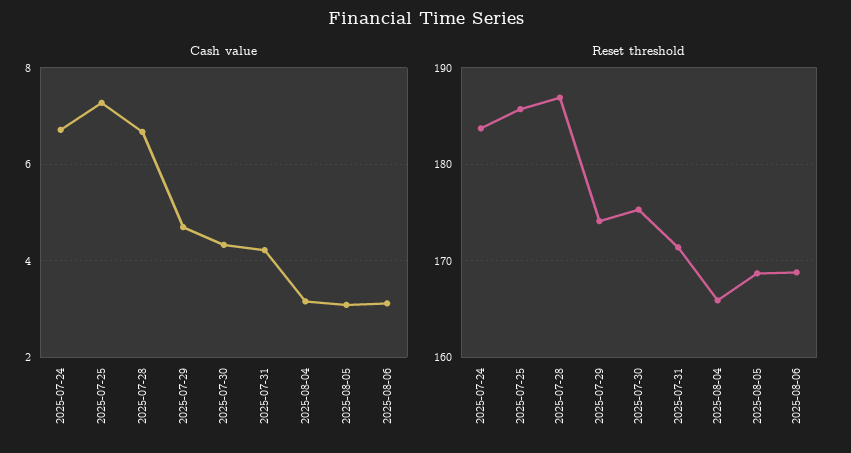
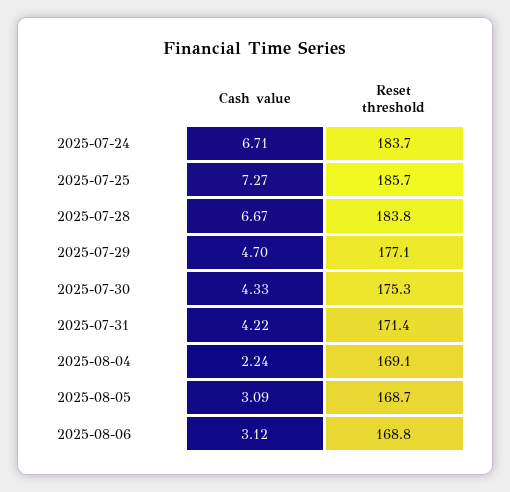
Cash value, 2025-08-04: 3.2 -> 2.24
Reset threshold, 2025-07-28: 187 -> 183.8
Reset threshold, 2025-07-29: 174 -> 177.1
Reset threshold, 2025-08-04: 166 -> 169.1

